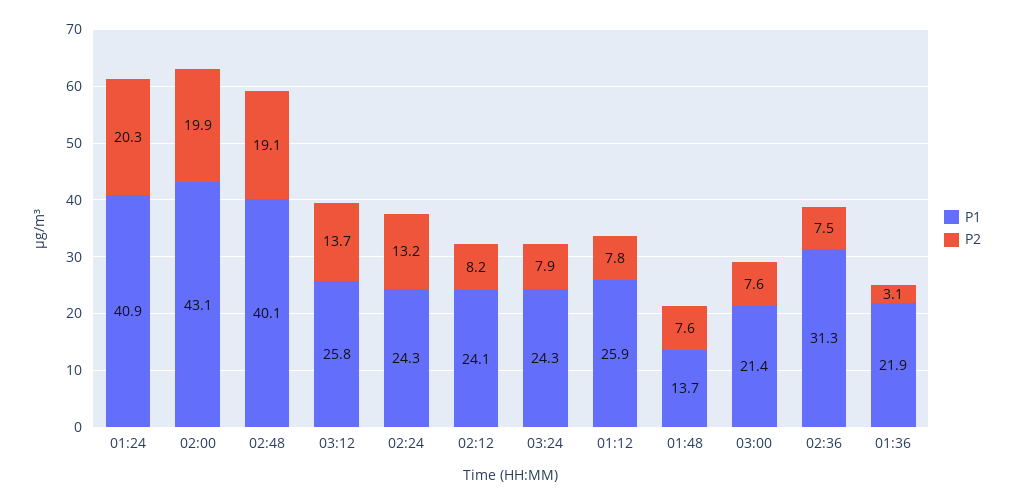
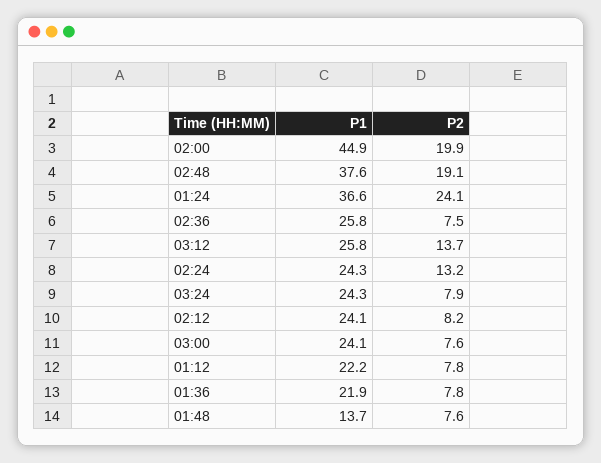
P1, 01:24: 40.9 -> 36.6
P2, 01:24: 20.3 -> 24.1
P1, 02:00: 43.1 -> 44.9
P1, 02:48: 40.1 -> 37.6
P1, 01:12: 25.9 -> 22.2
P1, 03:00: 21.4 -> 24.1
P1, 02:36: 31.3 -> 25.8
P2, 01:36: 3.1 -> 7.8

